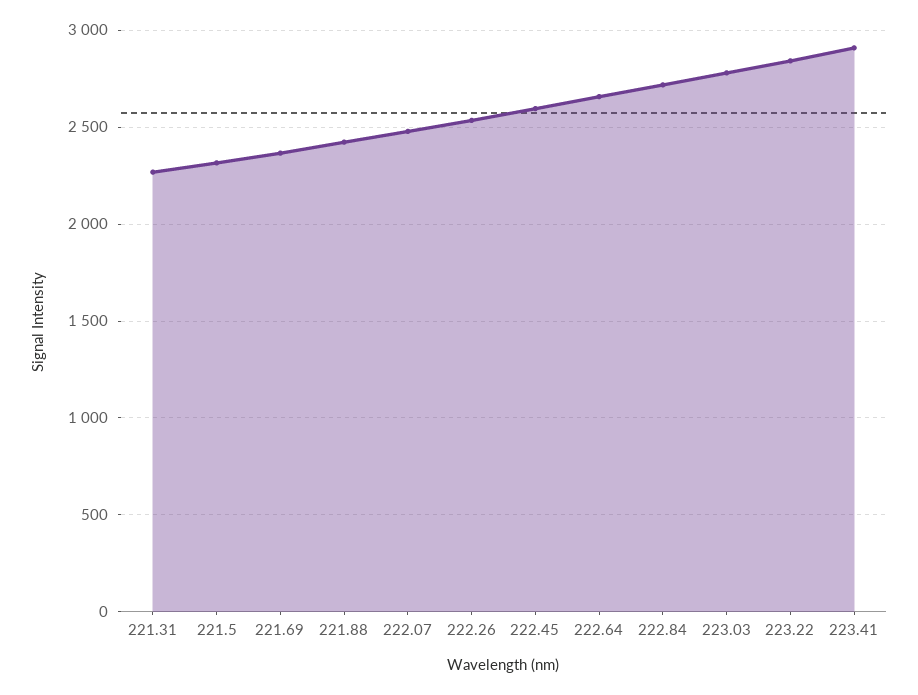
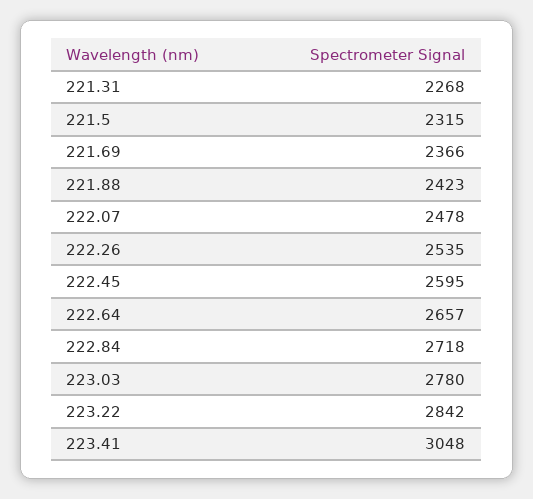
223.41: 2900 -> 3048

